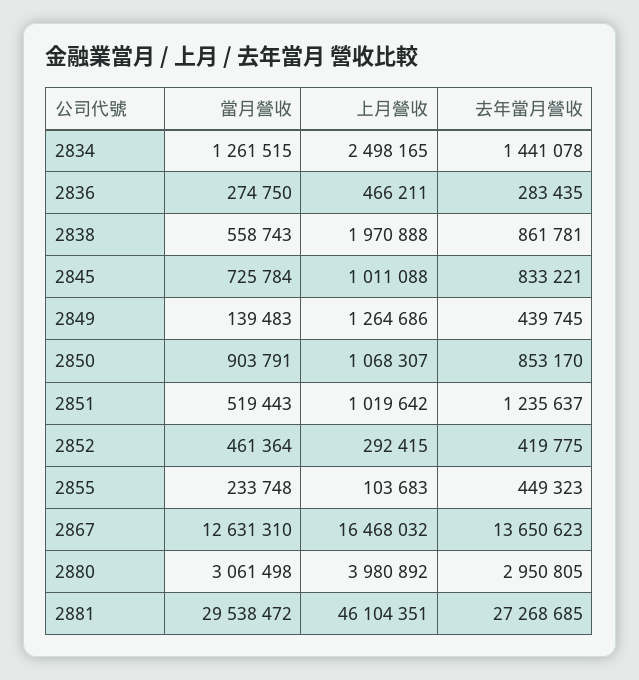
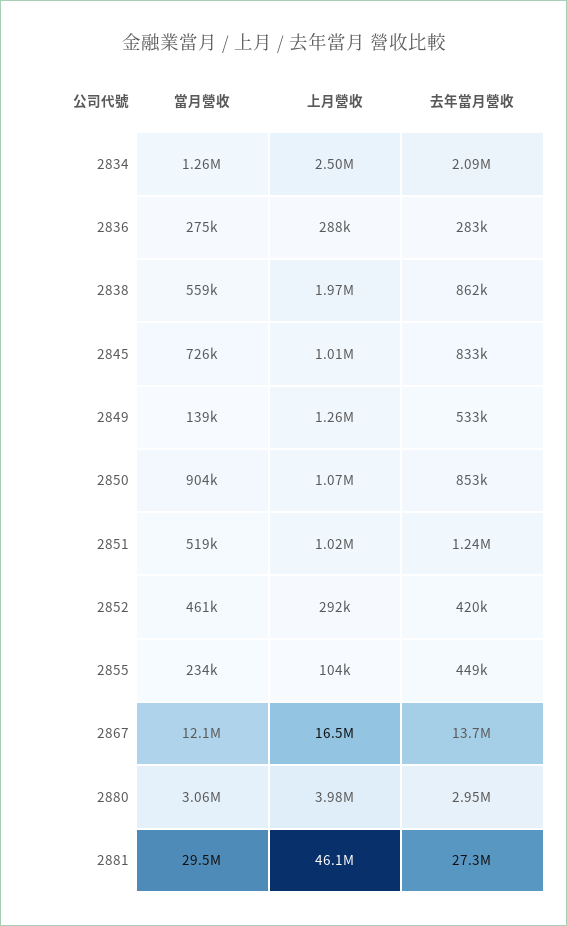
去年當月營收, 2834: 1441078 -> 2090000
上月營收, 2836: 466211 -> 288000
去年當月營收, 2849: 439745 -> 533000
當月營收, 2867: 12631310 -> 12100000

